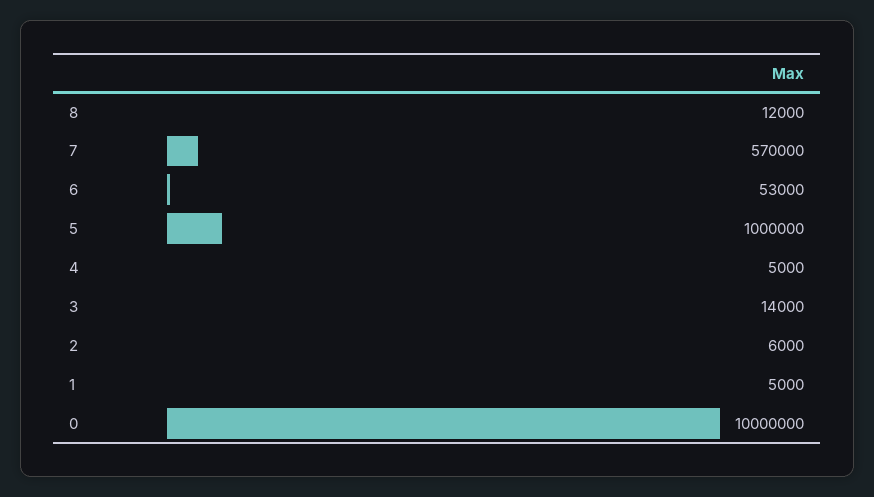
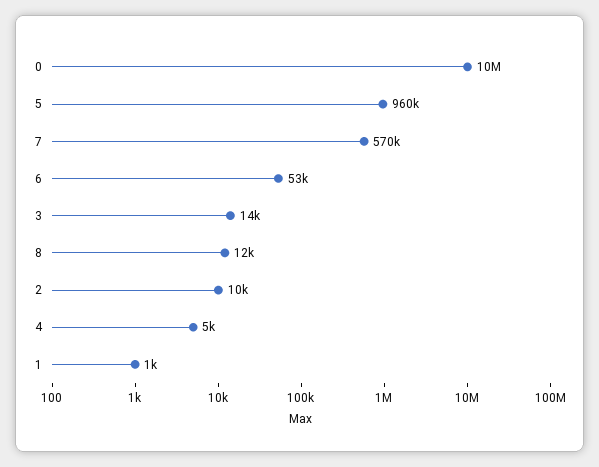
5: 1000000 -> 960000
2: 6000 -> 10000
1: 5000 -> 1000

